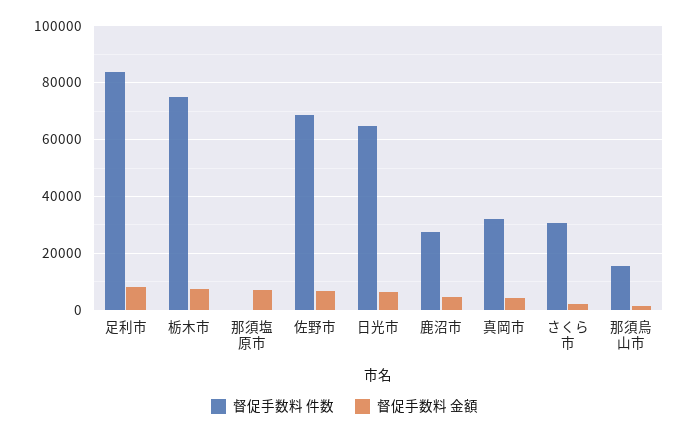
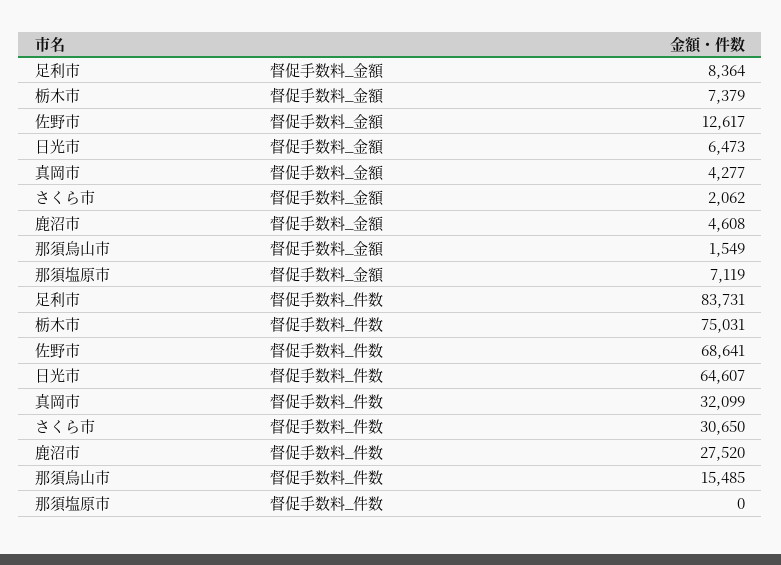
督促手数料 金額, 佐野市: 7500 -> 12617

